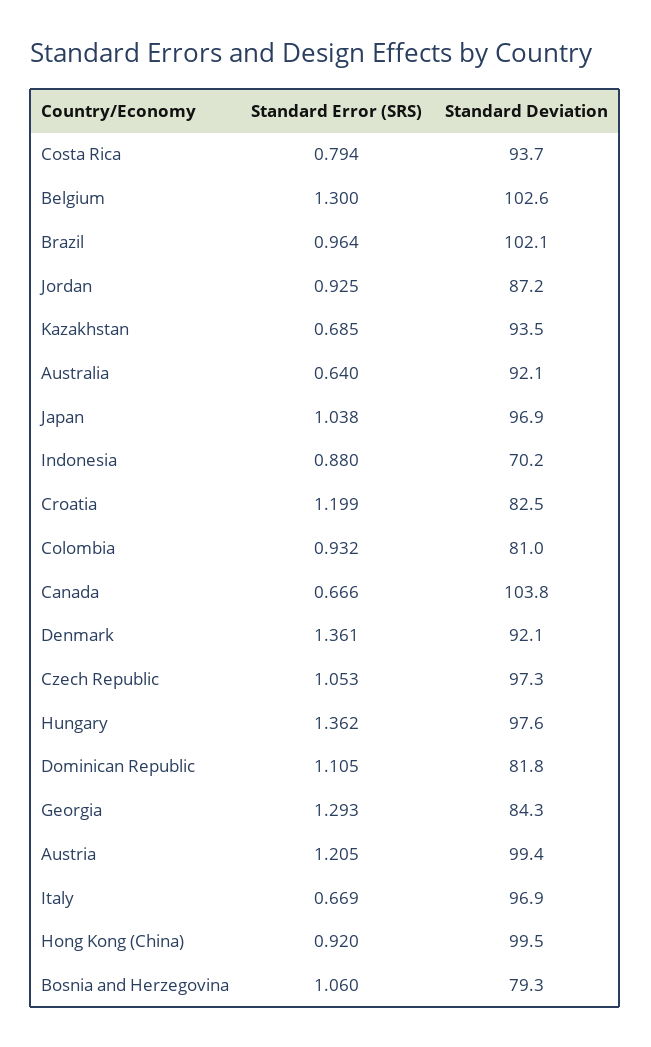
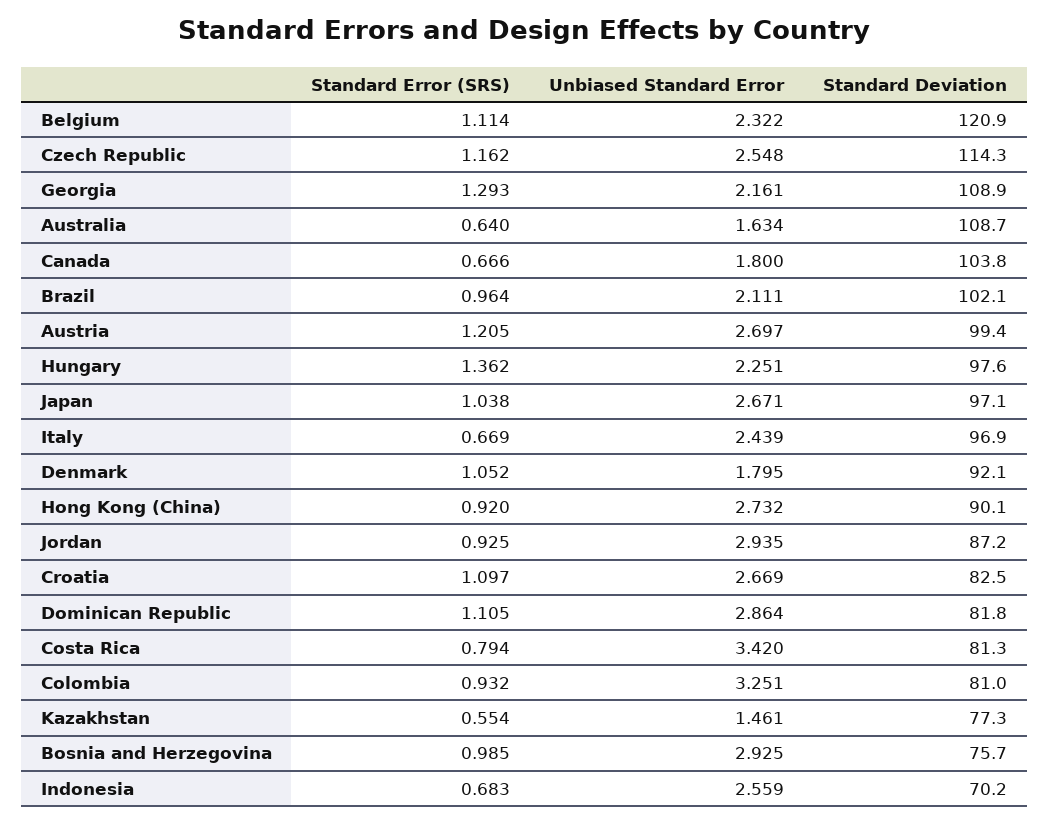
Standard Deviation, Costa Rica: 93.7 -> 81.3
Standard Error (SRS), Belgium: 1.3 -> 1.114
Standard Deviation, Belgium: 102.6 -> 120.9
Standard Error (SRS), Kazakhstan: 0.685 -> 0.554
Standard Deviation, Kazakhstan: 93.5 -> 77.3
Standard Deviation, Australia: 92.1 -> 108.7
Standard Deviation, Japan: 96.9 -> 97.1
Standard Error (SRS), Indonesia: 0.88 -> 0.683
Standard Error (SRS), Croatia: 1.199 -> 1.097
Standard Error (SRS), Denmark: 1.361 -> 1.052
Standard Error (SRS), Czech Republic: 1.053 -> 1.162
Standard Deviation, Czech Republic: 97.3 -> 114.3
Standard Deviation, Georgia: 84.3 -> 108.9
Standard Deviation, Hong Kong (China): 99.5 -> 90.1
Standard Error (SRS), Bosnia and Herzegovina: 1.06 -> 0.985
Standard Deviation, Bosnia and Herzegovina: 79.3 -> 75.7
Unbiased Standard Error, Belgium: none -> 2.322
Unbiased Standard Error, Czech Republic: none -> 2.548
Unbiased Standard Error, Georgia: none -> 2.161
Unbiased Standard Error, Australia: none -> 1.634
Unbiased Standard Error, Canada: none -> 1.8
Unbiased Standard Error, Brazil: none -> 2.111
Unbiased Standard Error, Austria: none -> 2.697
Unbiased Standard Error, Hungary: none -> 2.251
Unbiased Standard Error, Japan: none -> 2.671
Unbiased Standard Error, Italy: none -> 2.439
Unbiased Standard Error, Denmark: none -> 1.795
Unbiased Standard Error, Hong Kong (China): none -> 2.732
Unbiased Standard Error, Jordan: none -> 2.935
Unbiased Standard Error, Croatia: none -> 2.669
Unbiased Standard Error, Dominican Republic: none -> 2.864
Unbiased Standard Error, Costa Rica: none -> 3.42
Unbiased Standard Error, Colombia: none -> 3.251
Unbiased Standard Error, Kazakhstan: none -> 1.461
Unbiased Standard Error, Bosnia and Herzegovina: none -> 2.925
Unbiased Standard Error, Indonesia: none -> 2.559

